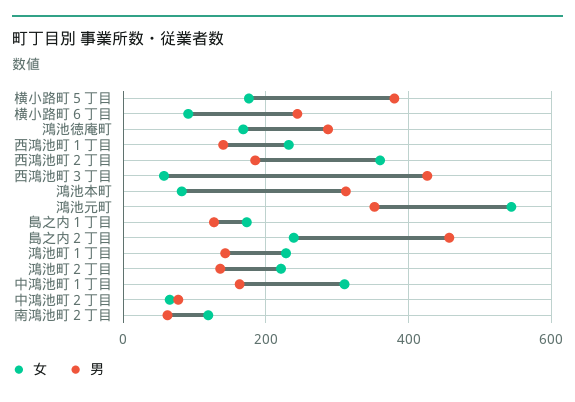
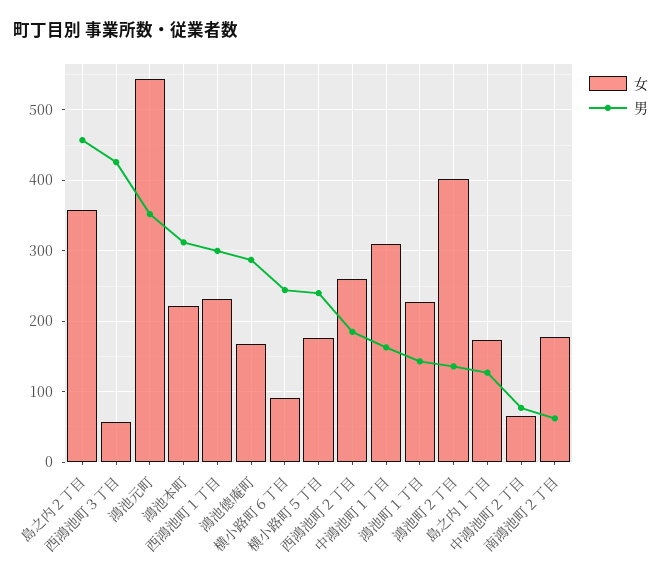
男, 横小路町５丁目: 380 -> 240
男, 西鴻池町１丁目: 140 -> 300
女, 西鴻池町２丁目: 360 -> 260
女, 鴻池本町: 80 -> 220
女, 島之内２丁目: 240 -> 360
女, 鴻池町２丁目: 220 -> 400
女, 南鴻池町２丁目: 120 -> 180

